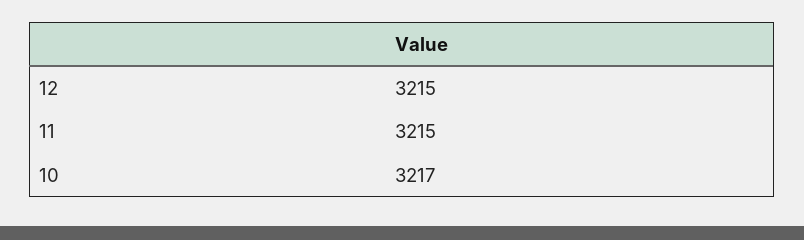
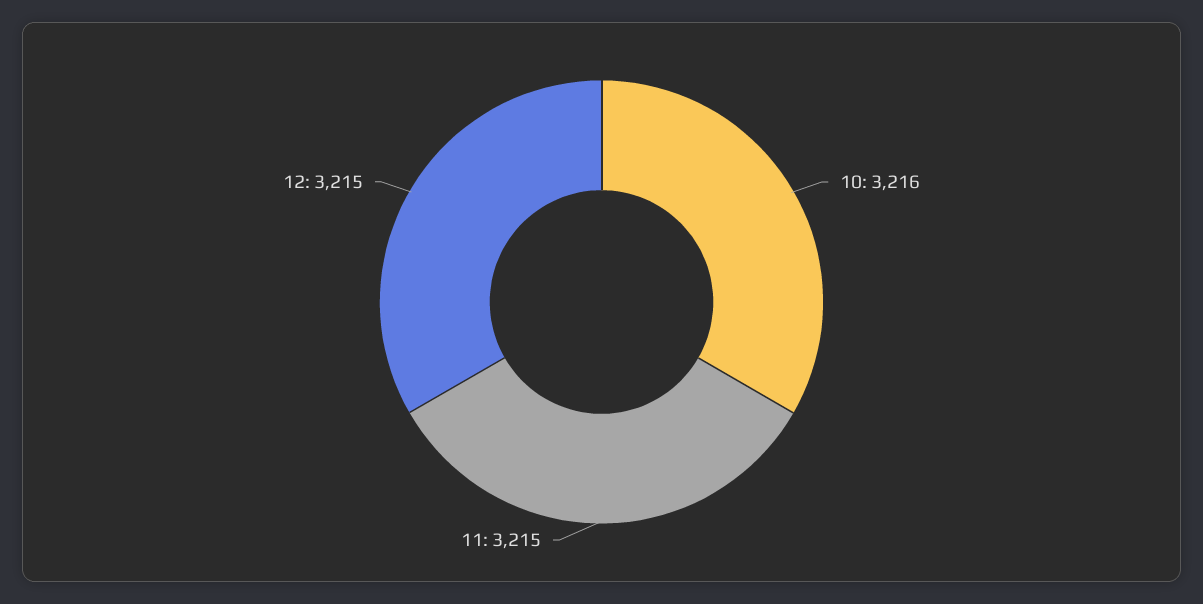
10: 3217 -> 3216

